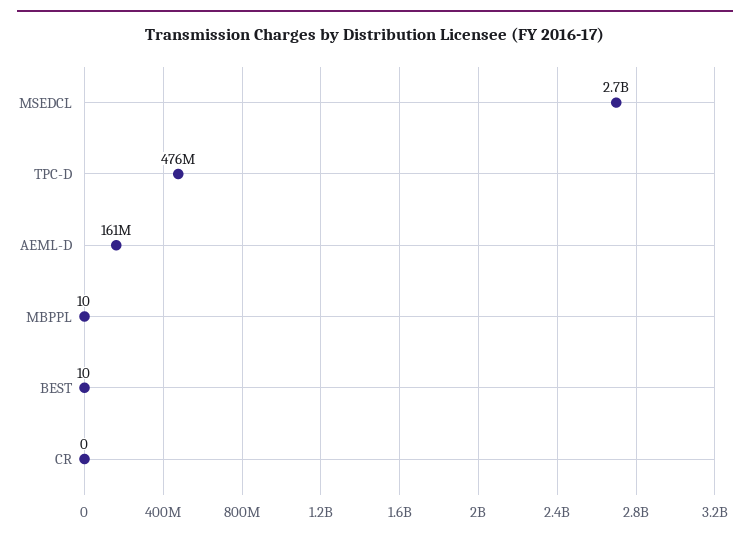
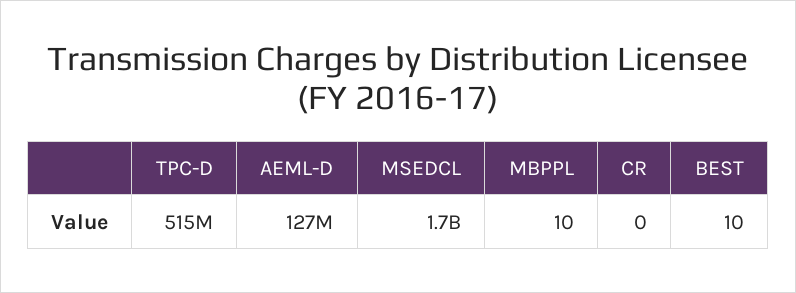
MSEDCL: 2700000000 -> 1700000000
TPC-D: 476000000 -> 515000000
AEML-D: 161000000 -> 127000000

